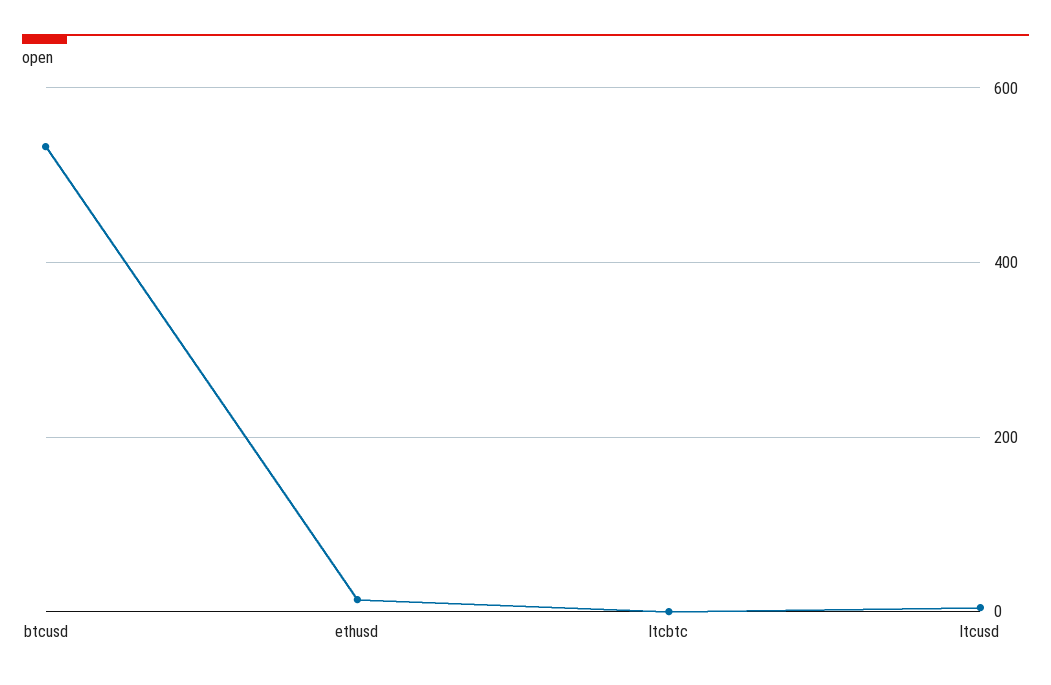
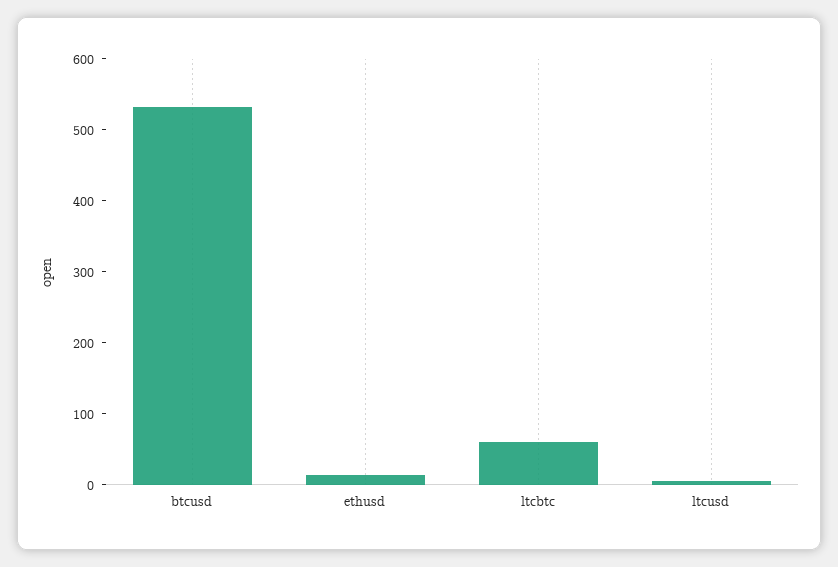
ltcbtc: 0 -> 60

